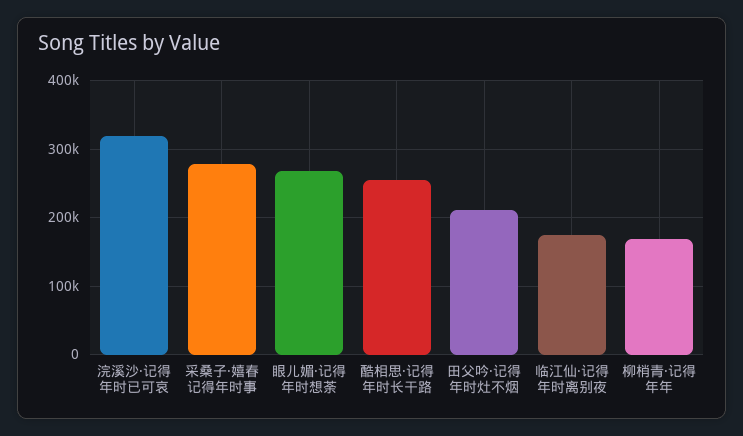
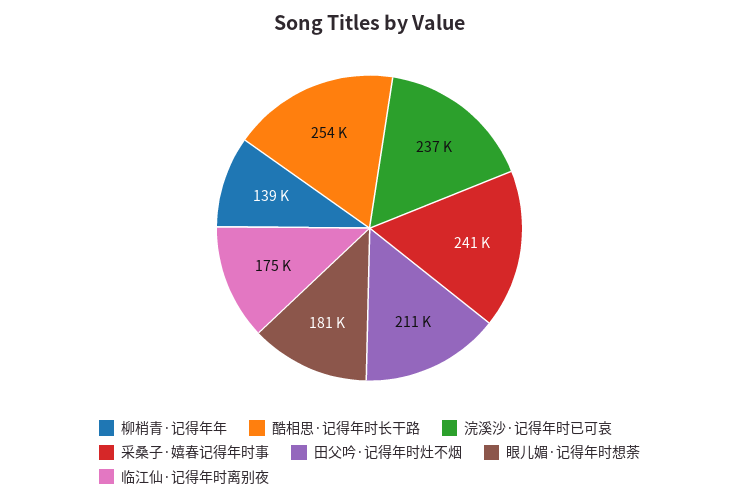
浣溪沙·记得年时已可哀: 320000 -> 237000
采桑子·嬉春记得年时事: 280000 -> 241000
眼儿媚·记得年时想荼: 270000 -> 181000
柳梢青·记得年年: 170000 -> 139000

